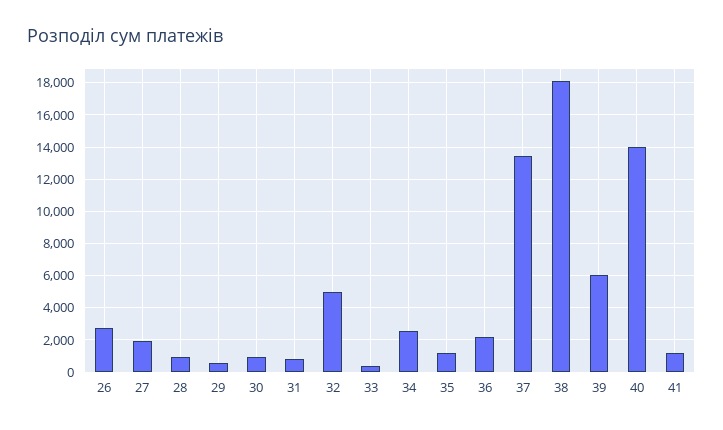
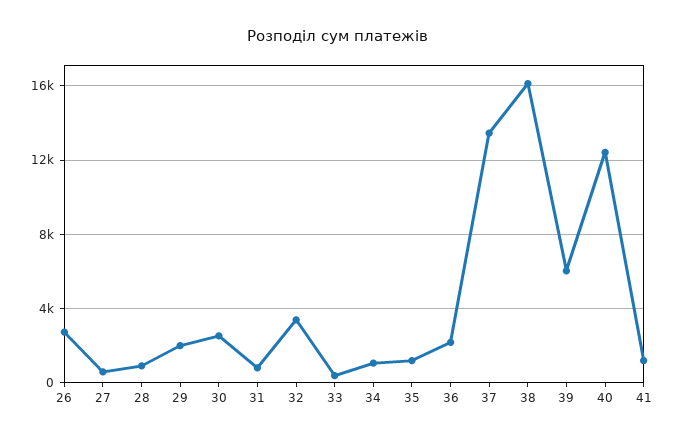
27: 2000 -> 500
29: 500 -> 2000
30: 1000 -> 2500
32: 5000 -> 3500
34: 2500 -> 1000
38: 18000 -> 16000
40: 14000 -> 12500

